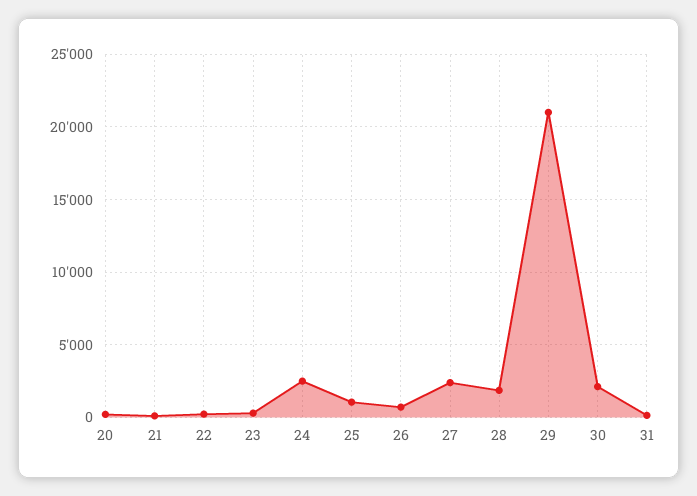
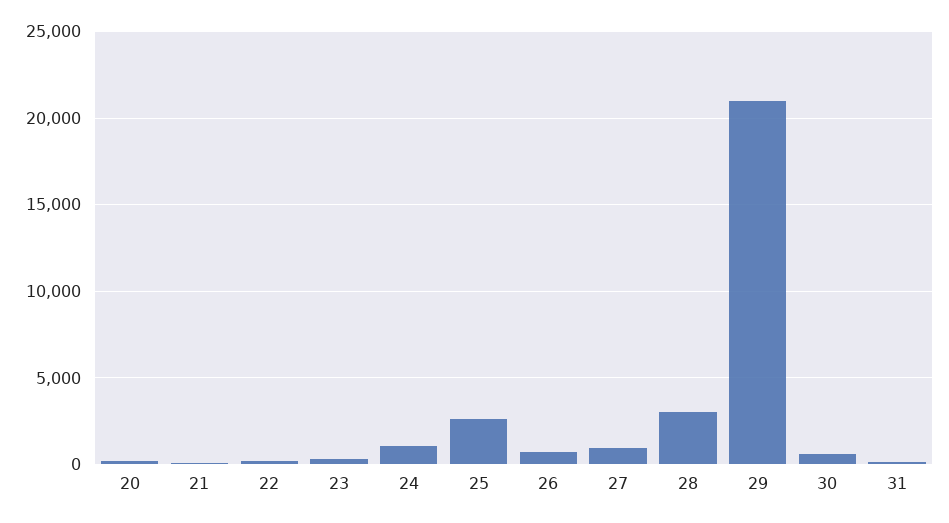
24: 2500 -> 1000
25: 1000 -> 2500
27: 2500 -> 1000
28: 2000 -> 3000
30: 2000 -> 500

